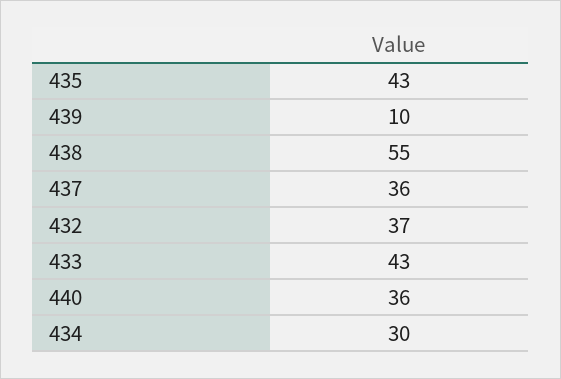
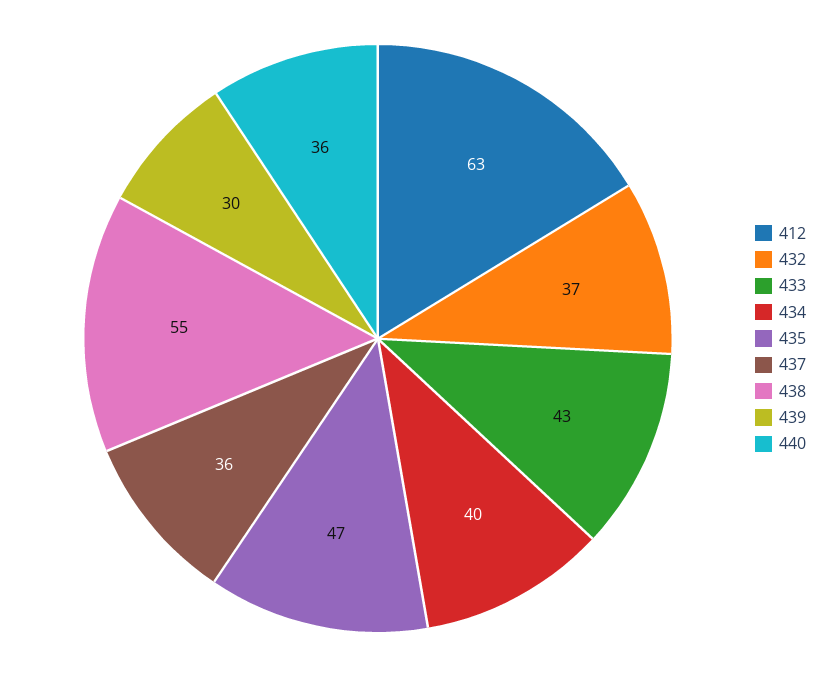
435: 43 -> 47
439: 10 -> 30
434: 30 -> 40
412: none -> 63

